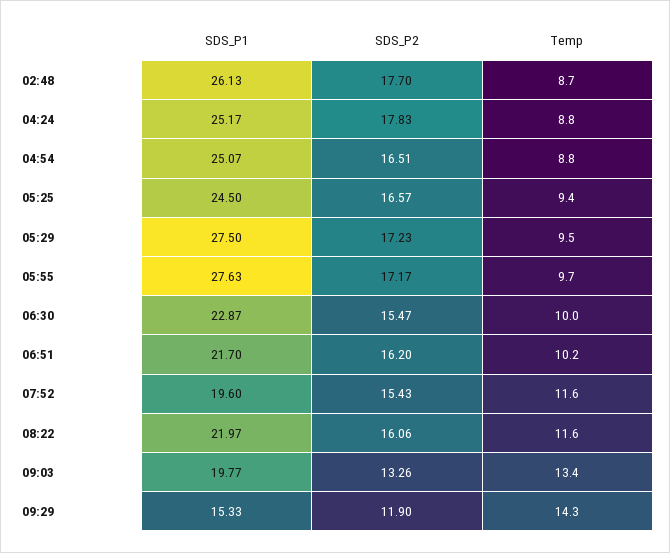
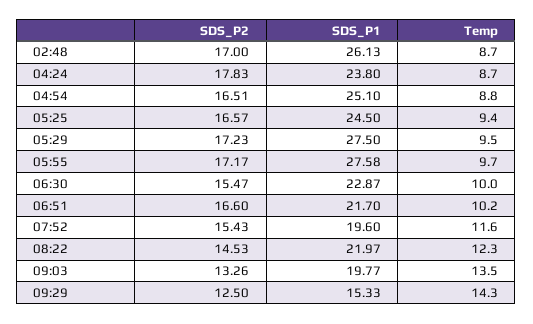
SDS_P2, 02:48: 17.7 -> 17
SDS_P1, 04:24: 25.17 -> 23.8
Temp, 04:24: 8.8 -> 8.7
SDS_P1, 04:54: 25.07 -> 25.1
SDS_P1, 05:55: 27.63 -> 27.58
SDS_P2, 06:51: 16.2 -> 16.6
SDS_P2, 08:22: 16.06 -> 14.53
Temp, 08:22: 11.6 -> 12.3
Temp, 09:03: 13.4 -> 13.5
SDS_P2, 09:29: 11.9 -> 12.5

